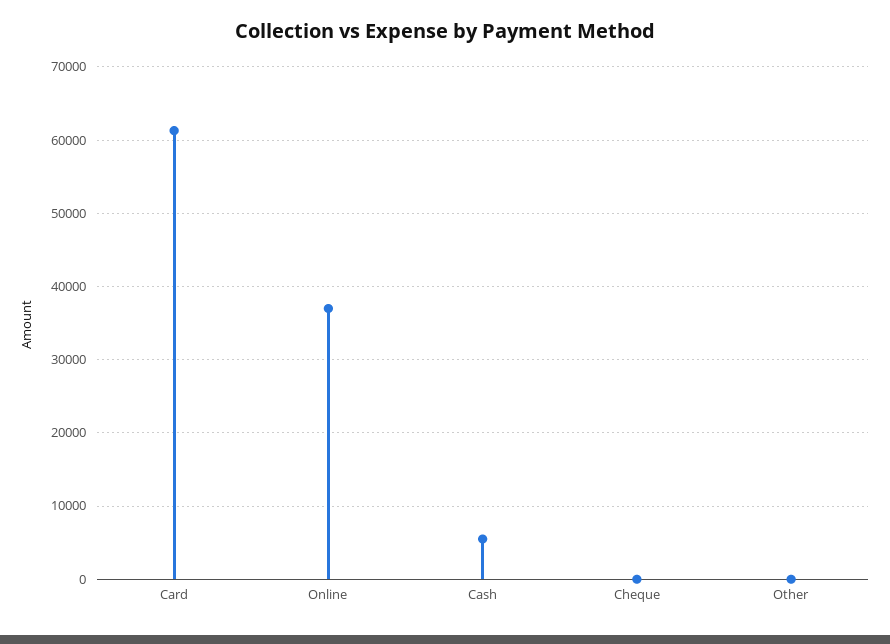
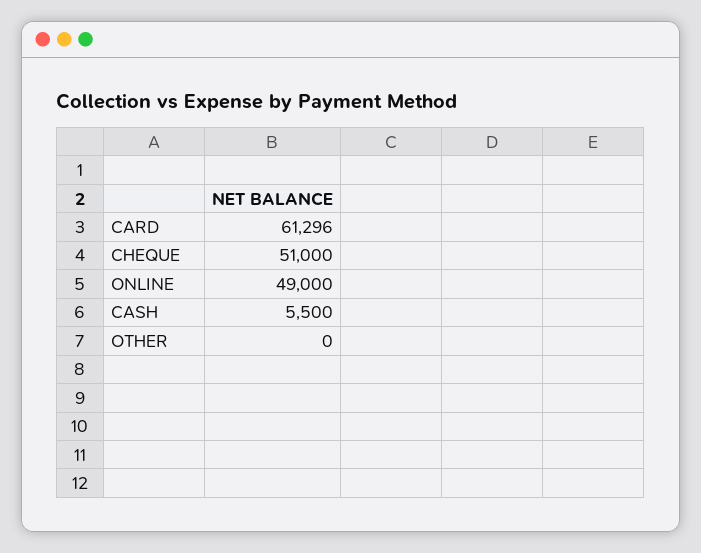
Online: 37000 -> 49000
Cheque: 0 -> 51000

